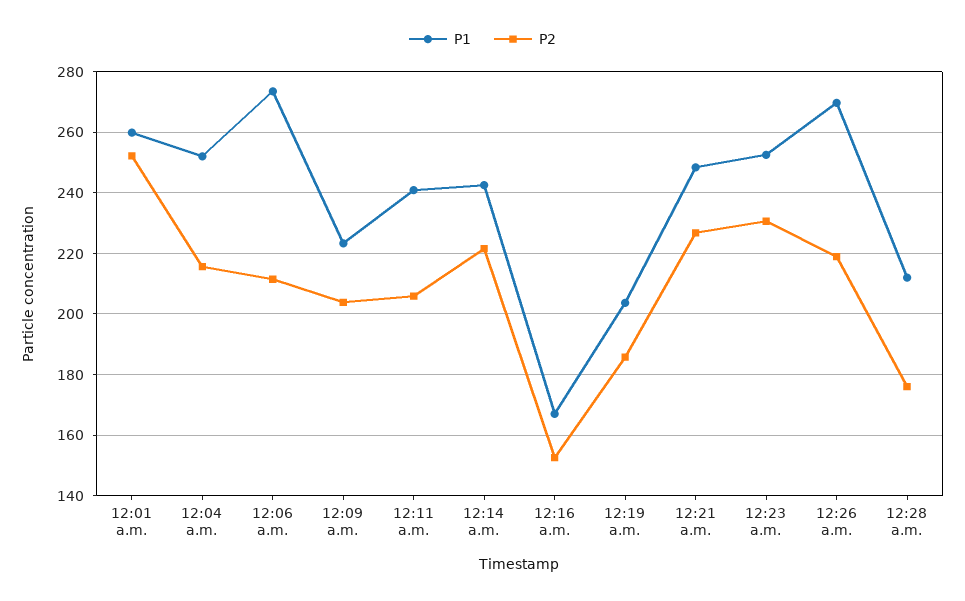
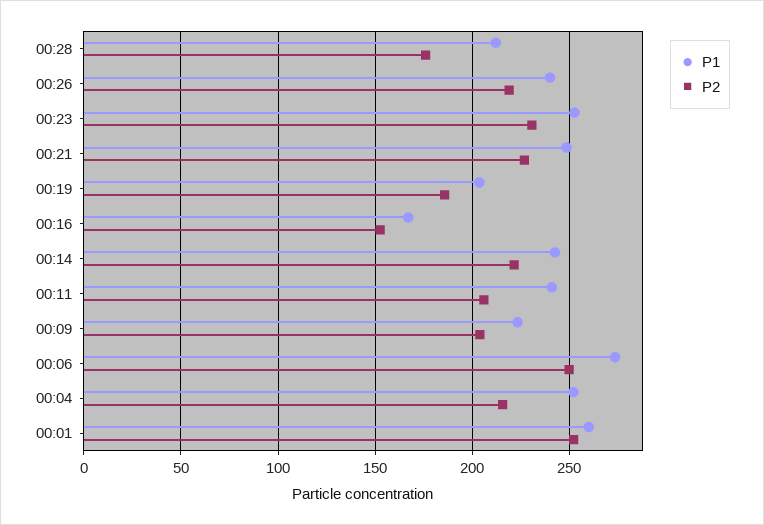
P2, 12:06 a.m.: 212 -> 250
P1, 12:26 a.m.: 270 -> 240

